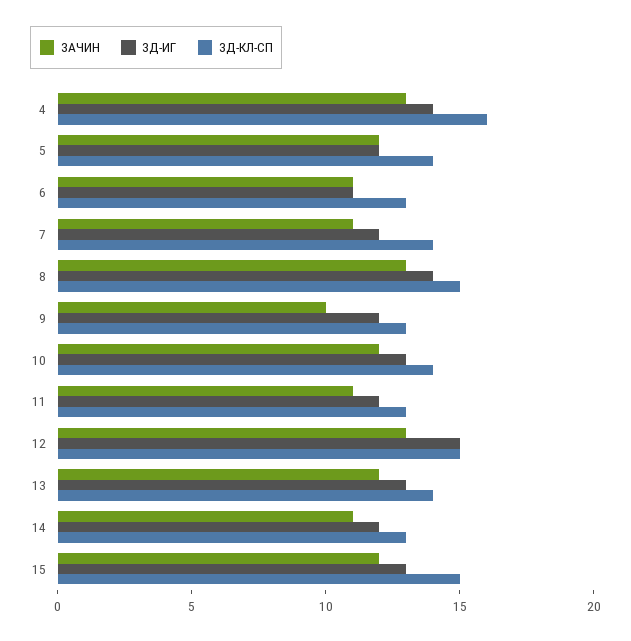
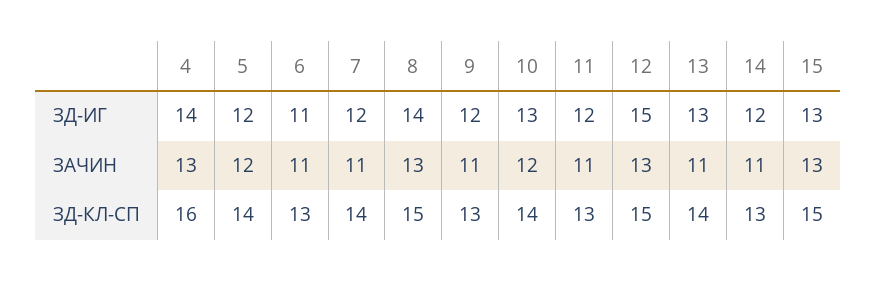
ЗАЧИН, 9: 10 -> 11
ЗАЧИН, 13: 12 -> 11
ЗАЧИН, 15: 12 -> 13

